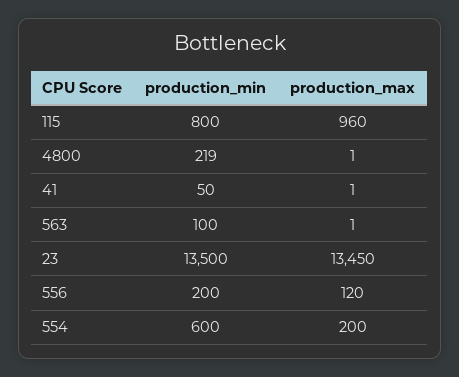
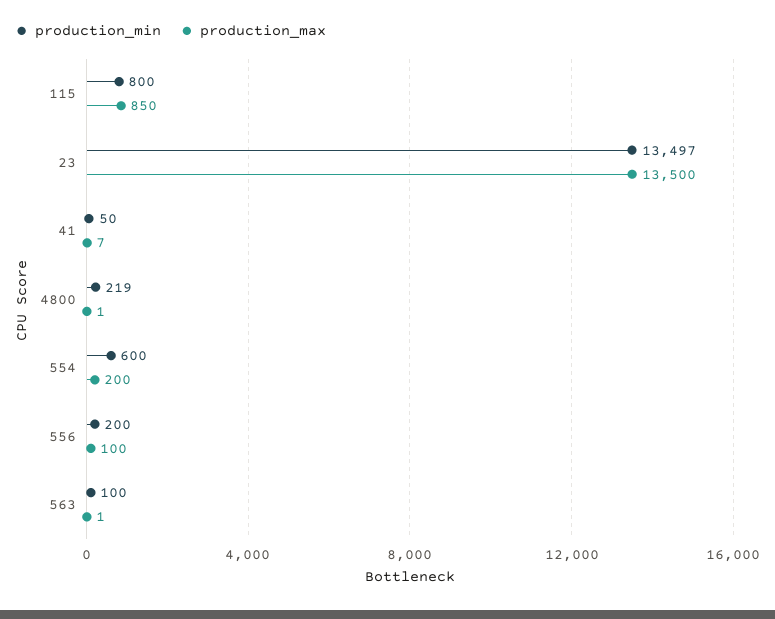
production_max, 115: 960 -> 850
production_max, 41: 1 -> 7
production_min, 23: 13500 -> 13497
production_max, 23: 13450 -> 13500
production_max, 556: 120 -> 100

